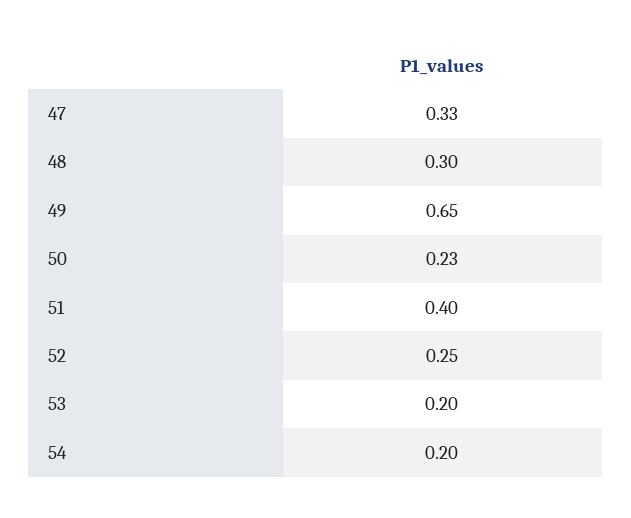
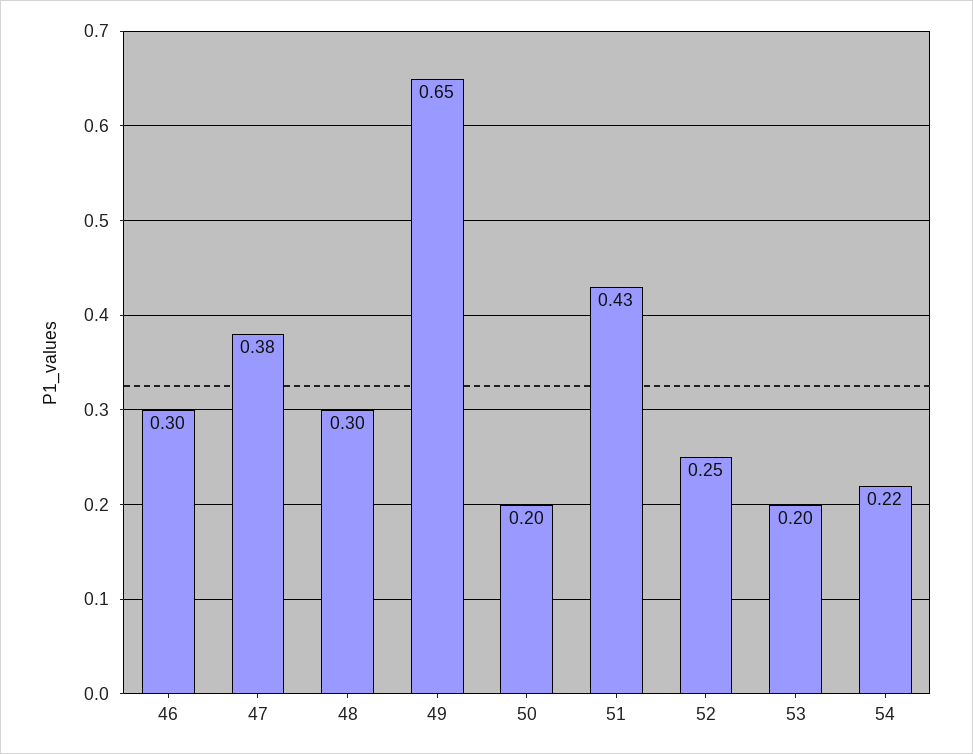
47: 0.33 -> 0.38
50: 0.23 -> 0.2
51: 0.4 -> 0.43
54: 0.2 -> 0.22
46: none -> 0.3

